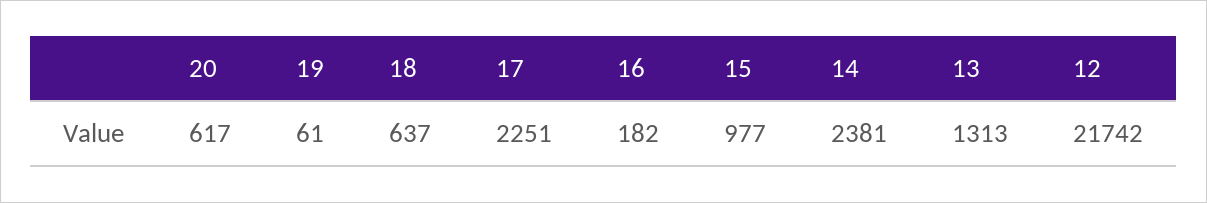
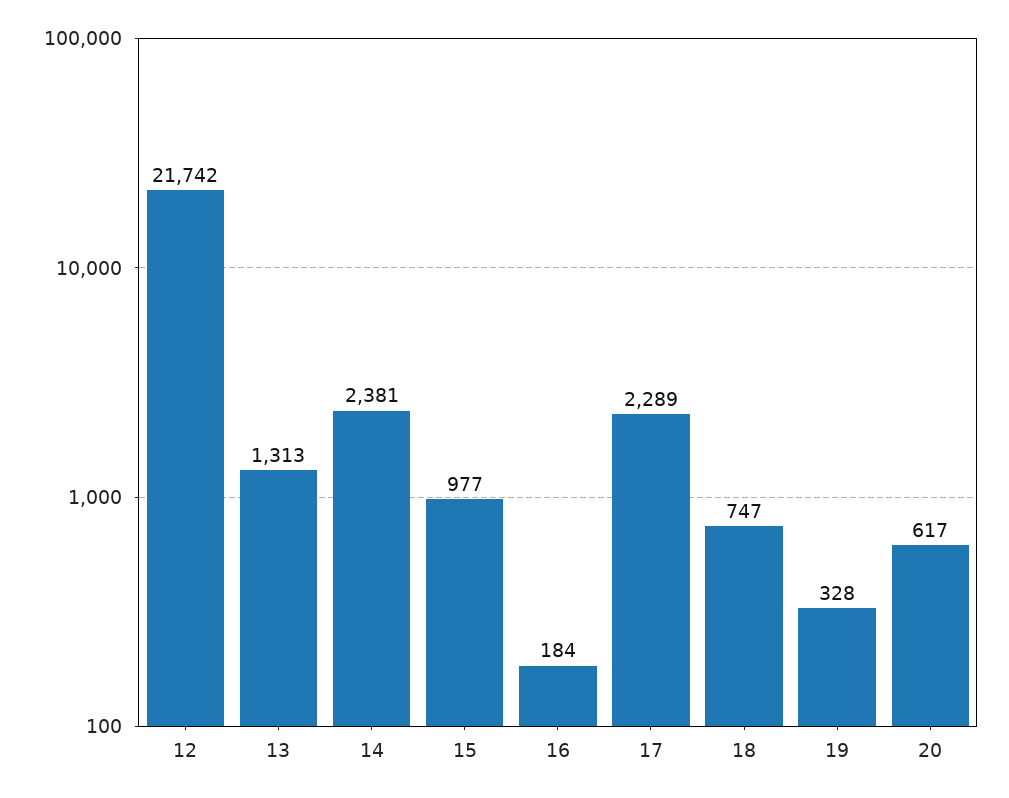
19: 61 -> 328
18: 637 -> 747
17: 2251 -> 2289
16: 182 -> 184

